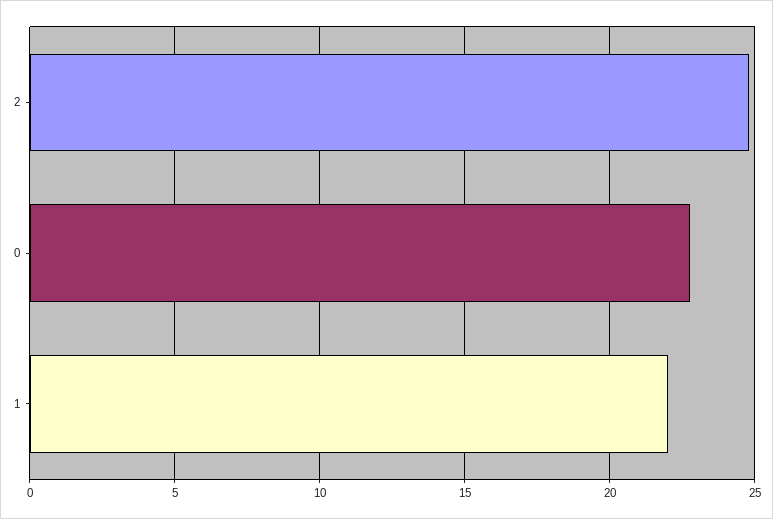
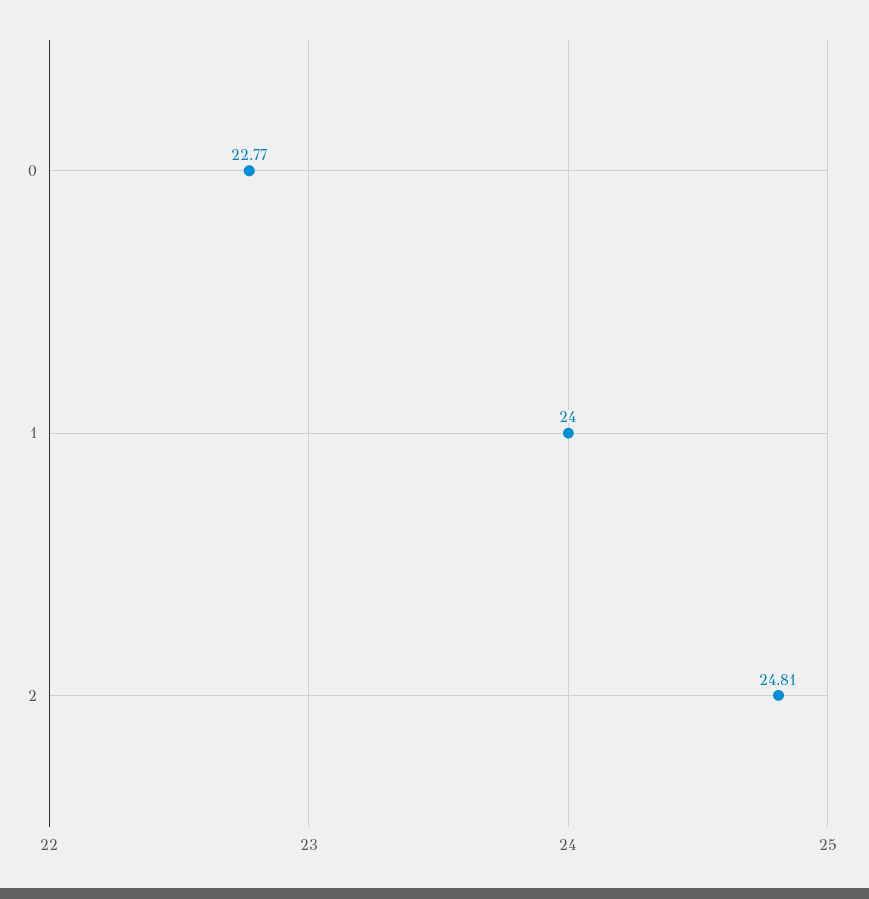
1: 22 -> 24

